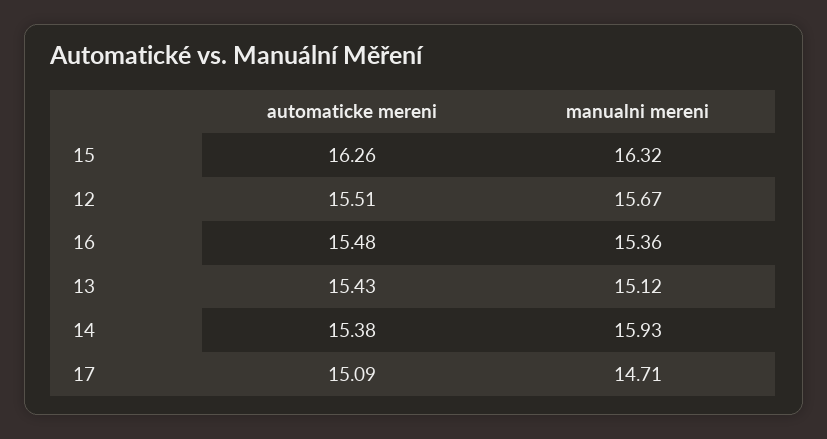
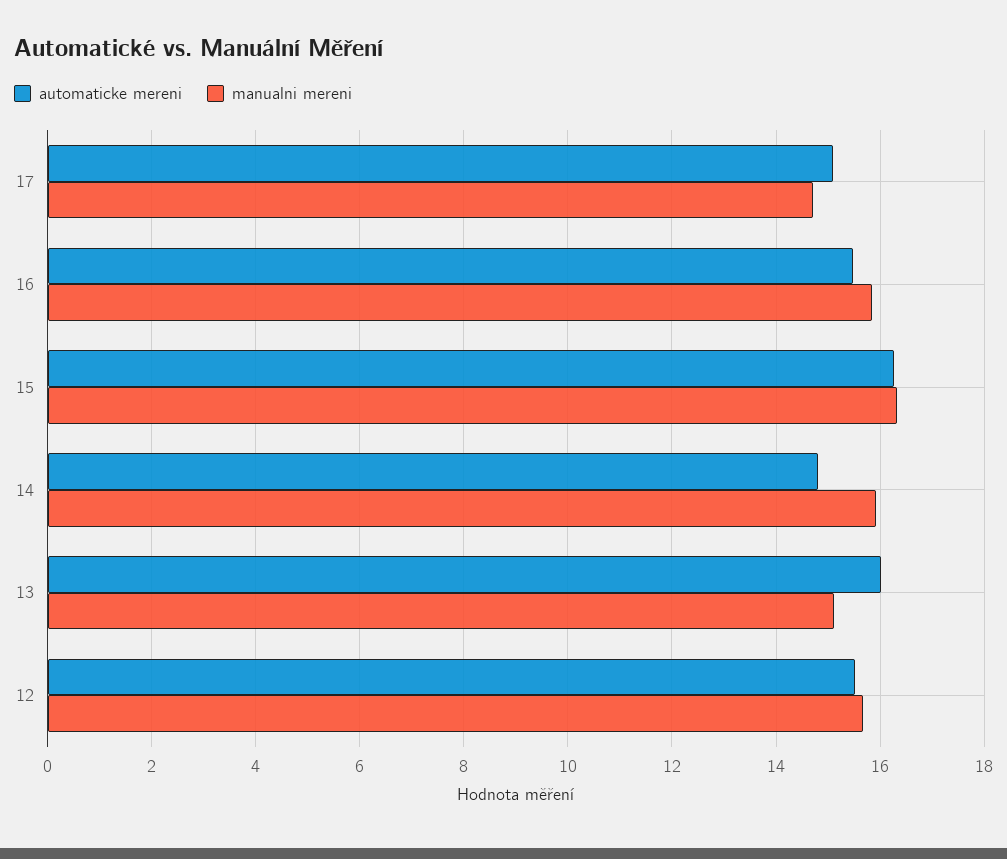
manualni mereni, 16: 15.36 -> 15.8
automaticke mereni, 13: 15.43 -> 16
automaticke mereni, 14: 15.38 -> 14.8

